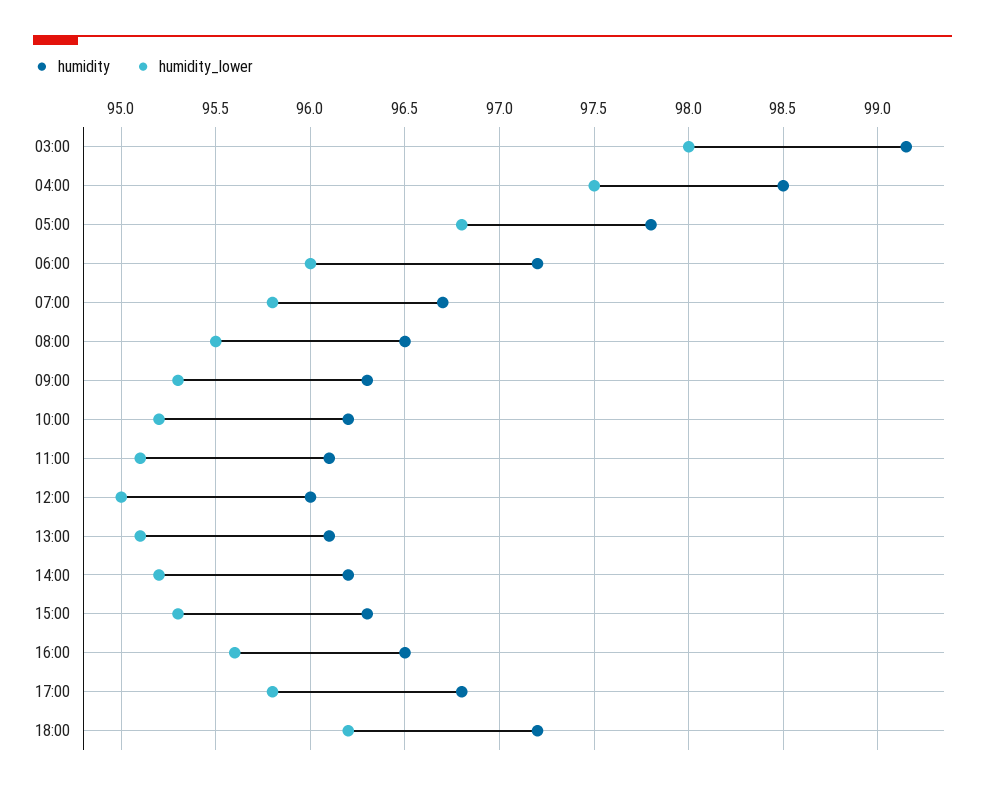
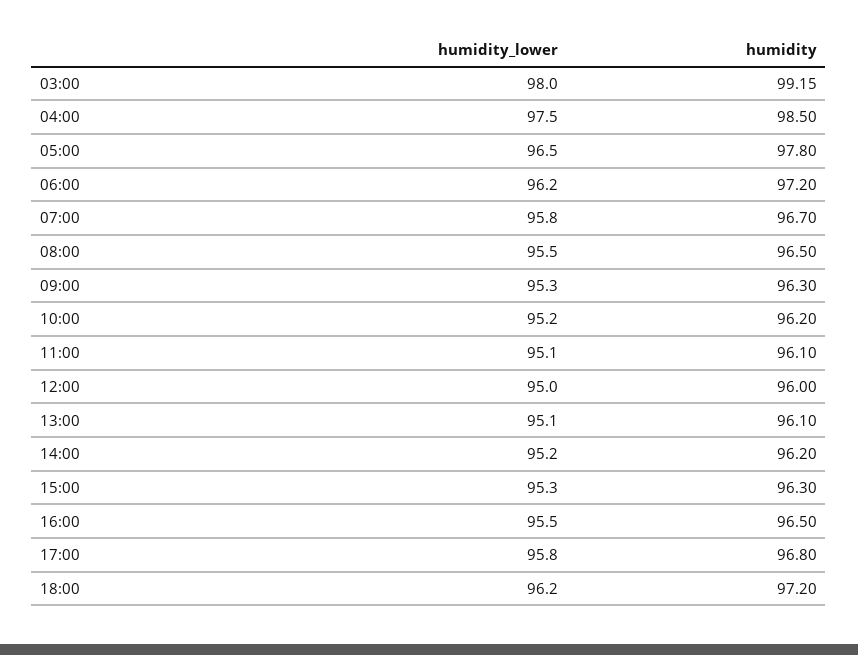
humidity_lower, 05:00: 96.8 -> 96.5
humidity_lower, 06:00: 96 -> 96.2
humidity_lower, 16:00: 95.6 -> 95.5

